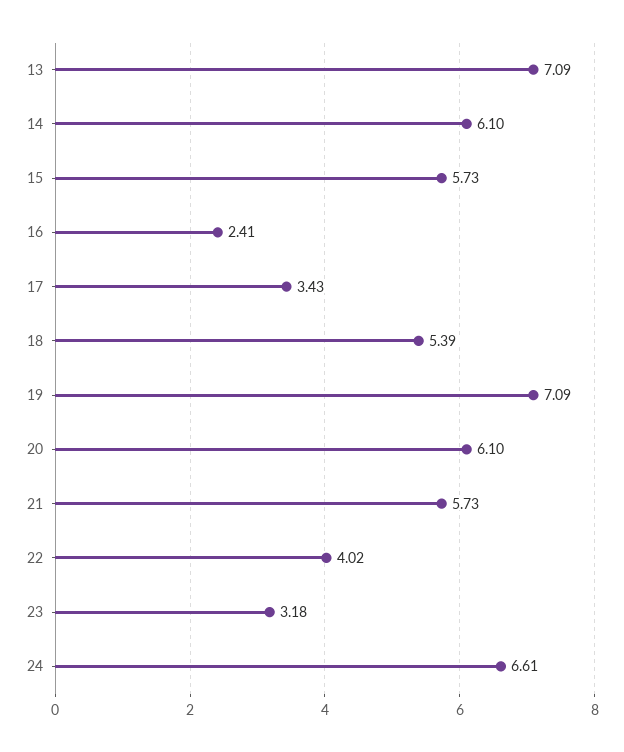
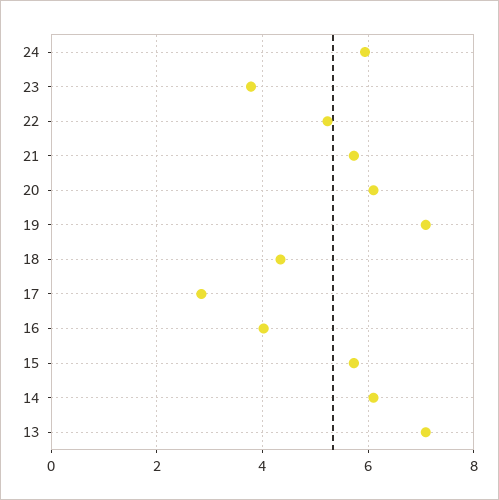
16: 2.41 -> 4
17: 3.43 -> 2.8
18: 5.39 -> 4.4
22: 4.02 -> 5.2
23: 3.18 -> 3.8
24: 6.61 -> 6

